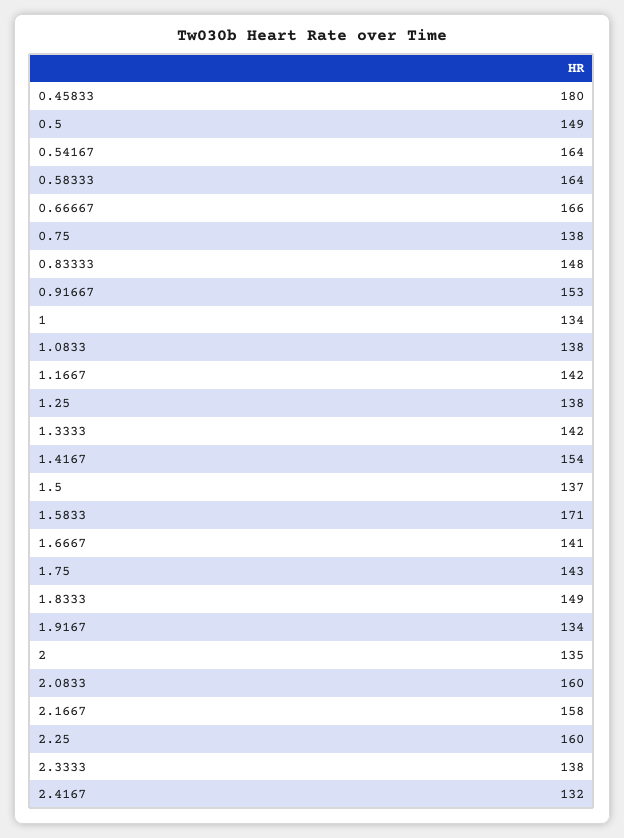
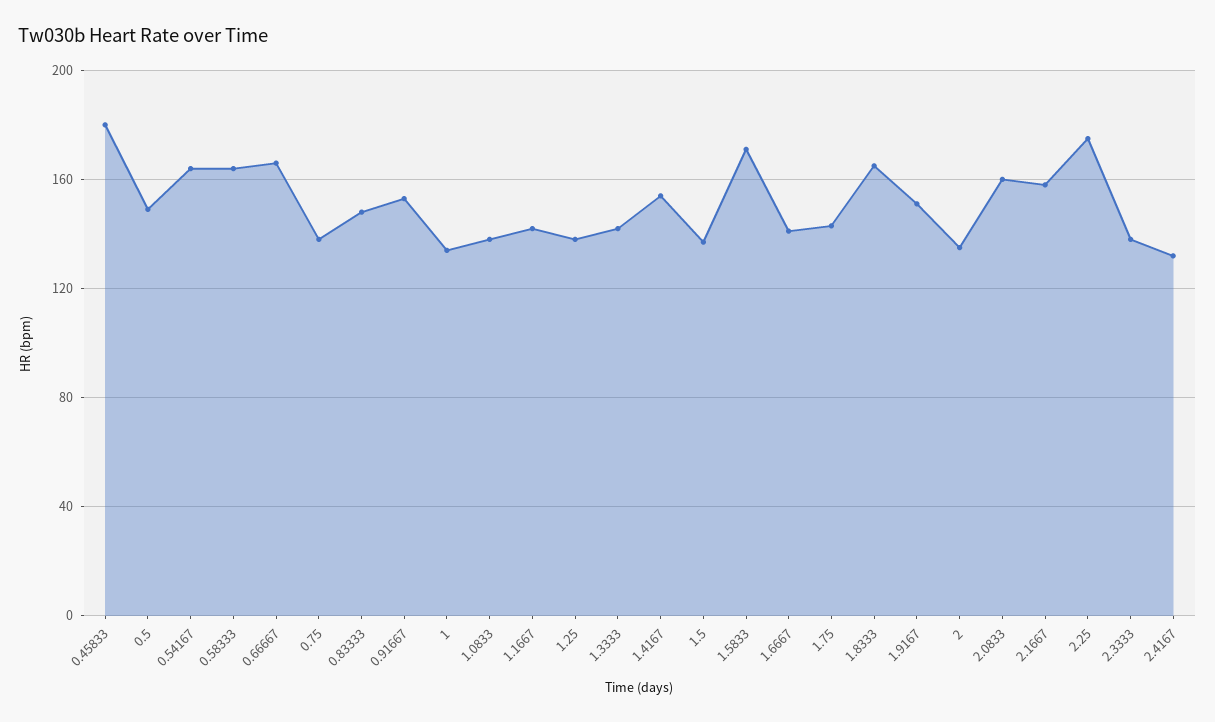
1.8333: 149 -> 165
1.9167: 134 -> 150
2.25: 160 -> 175

